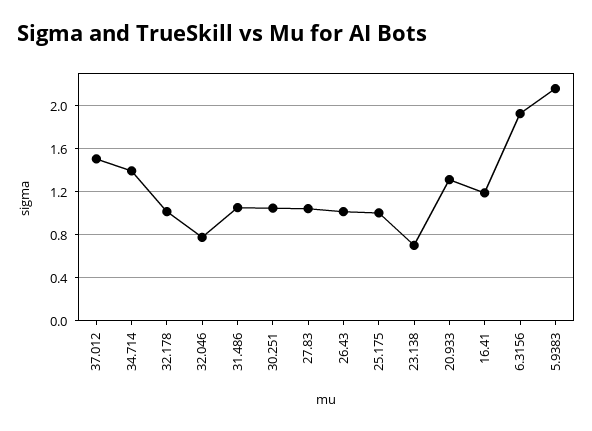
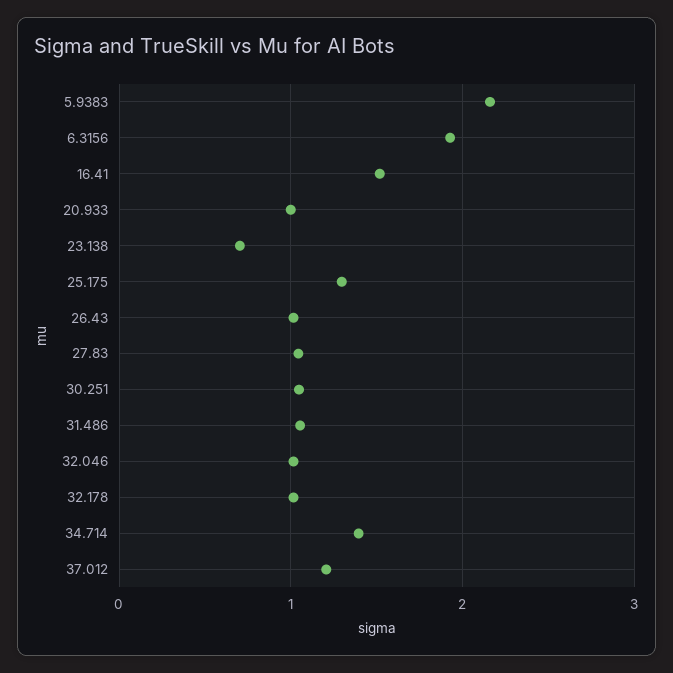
37.012: 1.5 -> 1.2
32.046: 0.8 -> 1
25.175: 1 -> 1.3
20.933: 1.3 -> 1
16.41: 1.2 -> 1.5

